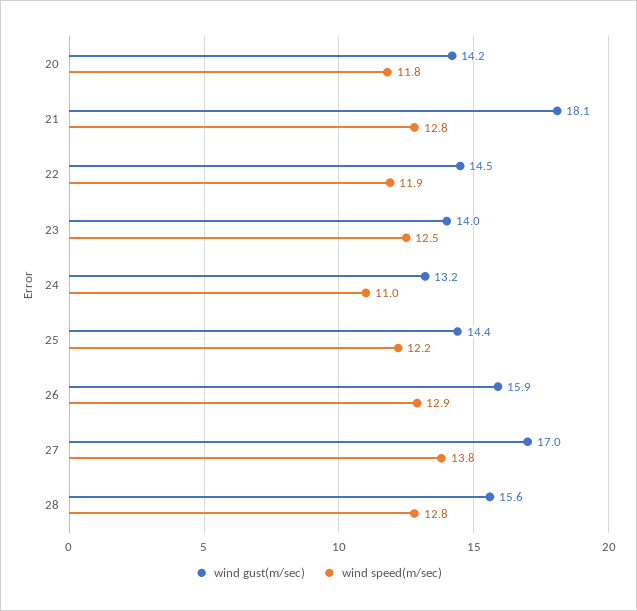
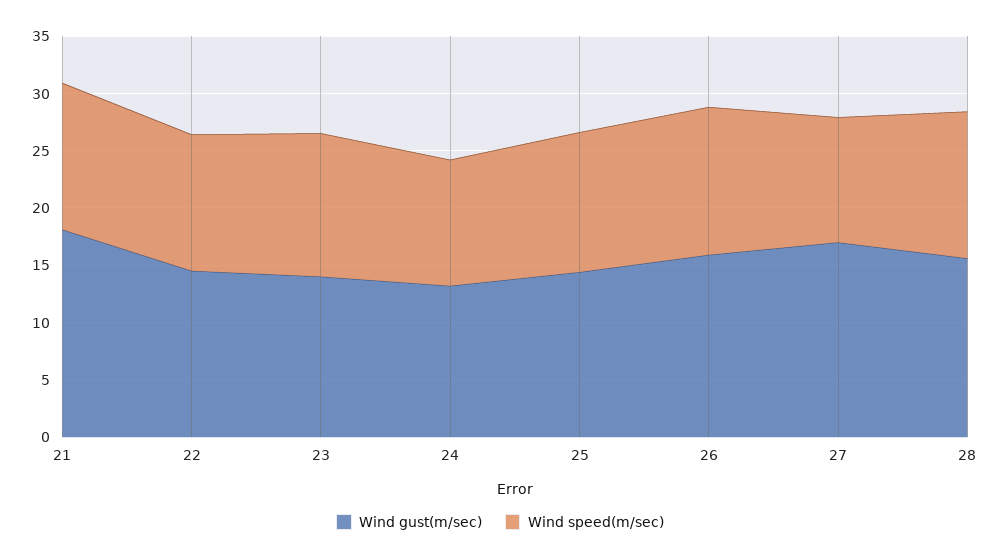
wind gust(m/sec), 20: 14.2 -> none
wind speed(m/sec), 20: 11.8 -> none
wind speed(m/sec), 27: 13.8 -> 11

